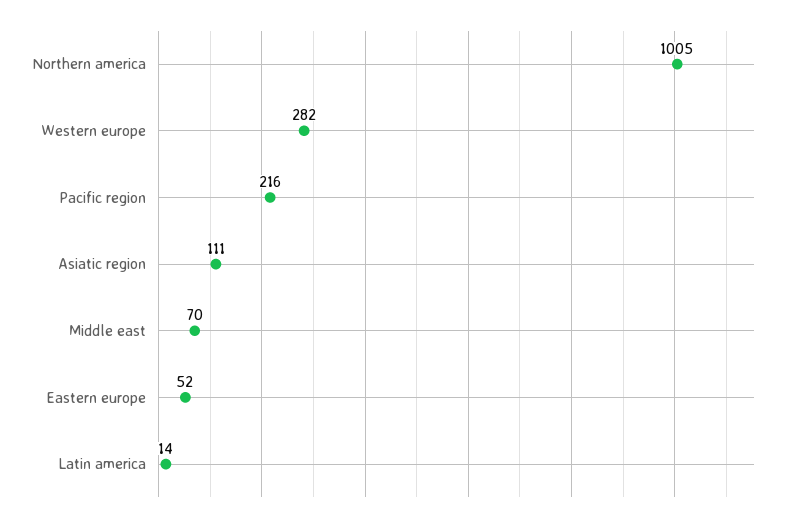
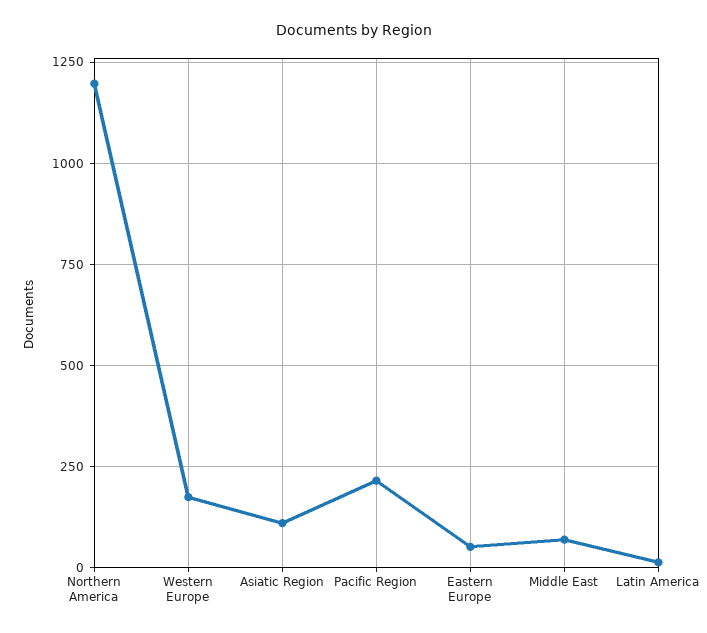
Northern america: 1005 -> 1200
Western europe: 282 -> 175

